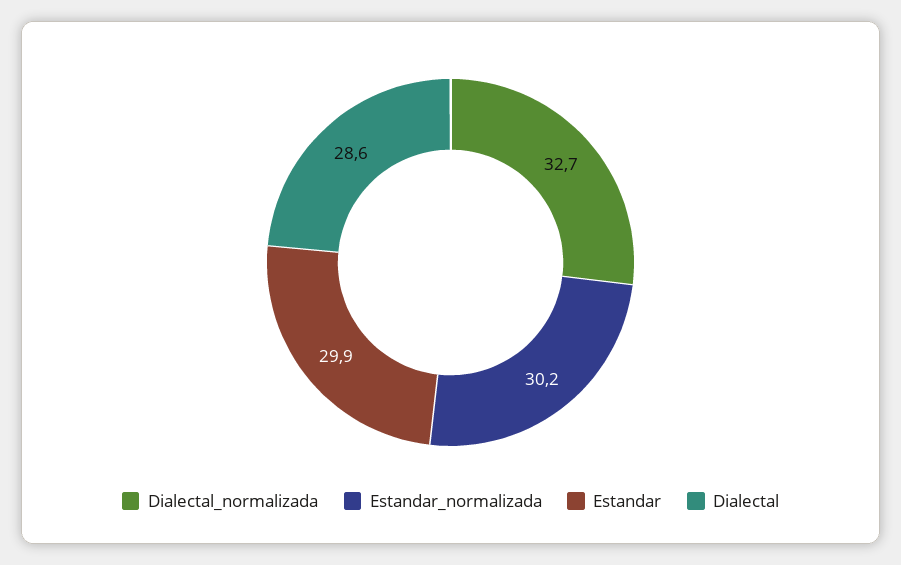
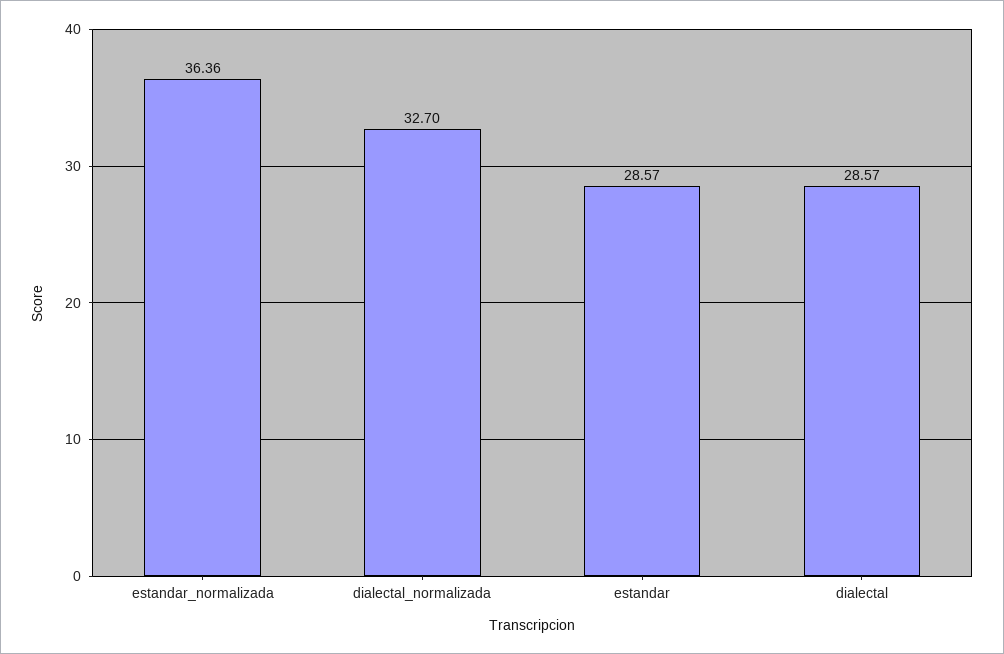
Estandar_normalizada: 30.2 -> 36.36
Estandar: 29.9 -> 28.57

